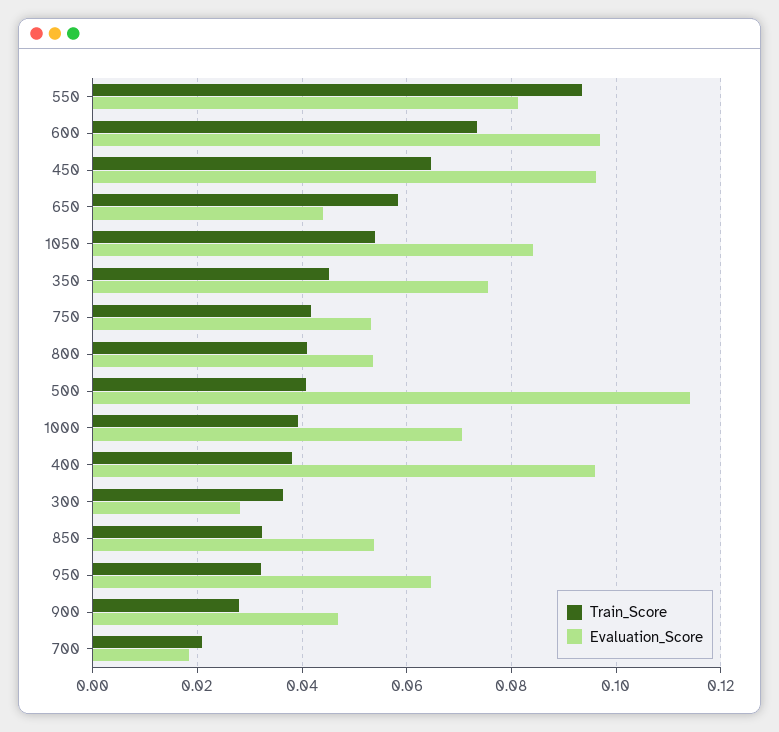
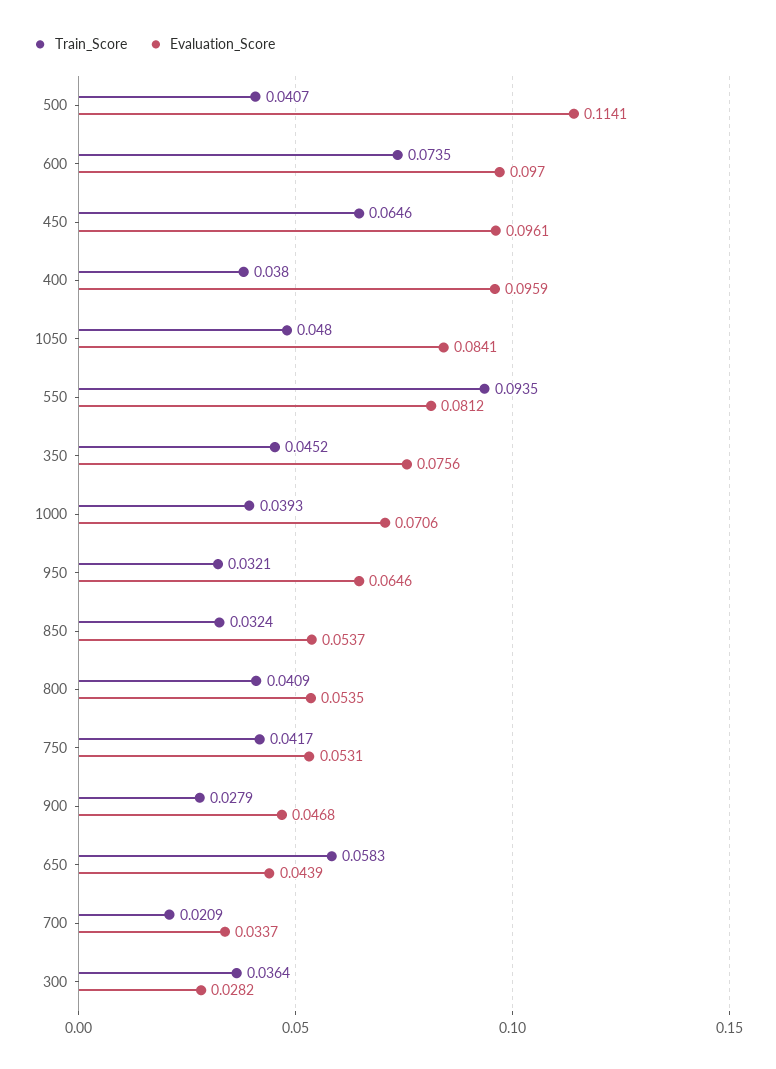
Train_Score, 1050: 0.054 -> 0.048
Evaluation_Score, 700: 0.018 -> 0.0337

